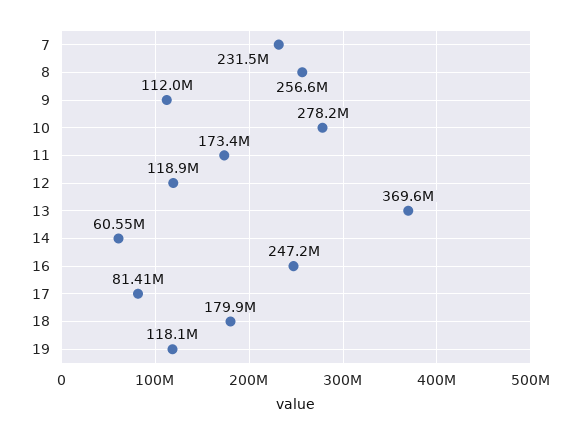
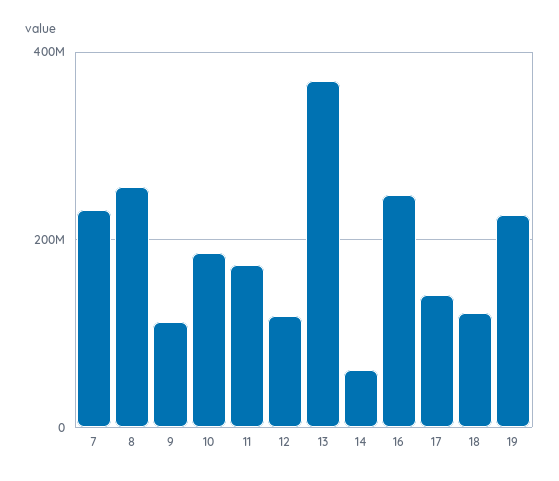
10: 278200000 -> 180000000
17: 81410000 -> 140000000
18: 179900000 -> 120000000
19: 118100000 -> 220000000

